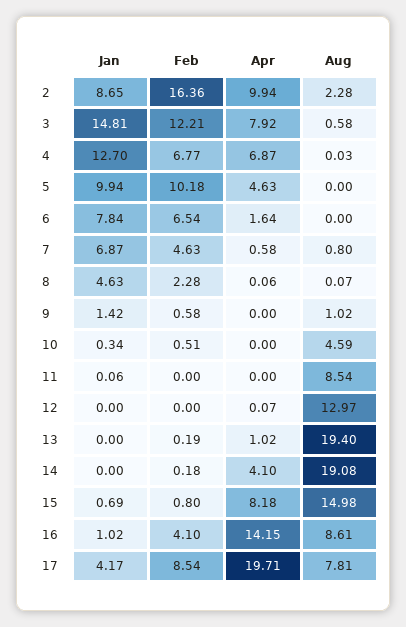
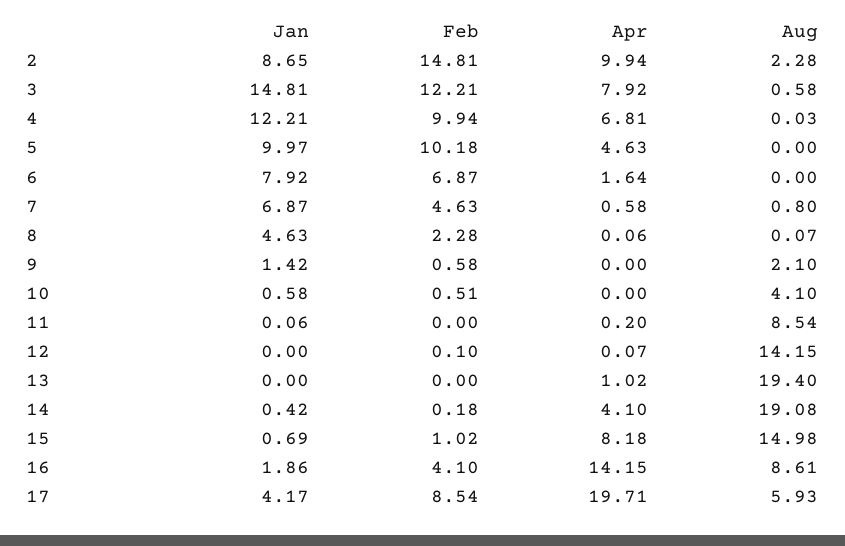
Feb, 2: 16.36 -> 14.81
Jan, 4: 12.7 -> 12.21
Feb, 4: 6.77 -> 9.94
Apr, 4: 6.87 -> 6.81
Jan, 5: 9.94 -> 9.97
Jan, 6: 7.84 -> 7.92
Feb, 6: 6.54 -> 6.87
Aug, 9: 1.02 -> 2.1
Jan, 10: 0.34 -> 0.58
Aug, 10: 4.59 -> 4.1
Apr, 11: 0 -> 0.2
Feb, 12: 0 -> 0.1
Aug, 12: 12.97 -> 14.15
Feb, 13: 0.19 -> 0
Jan, 14: 0 -> 0.42
Feb, 15: 0.8 -> 1.02
Jan, 16: 1.02 -> 1.86
Aug, 17: 7.81 -> 5.93

